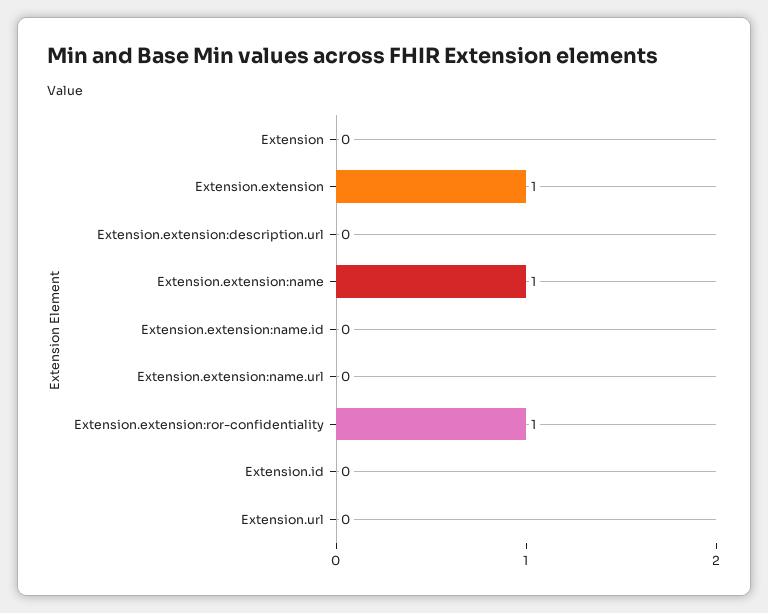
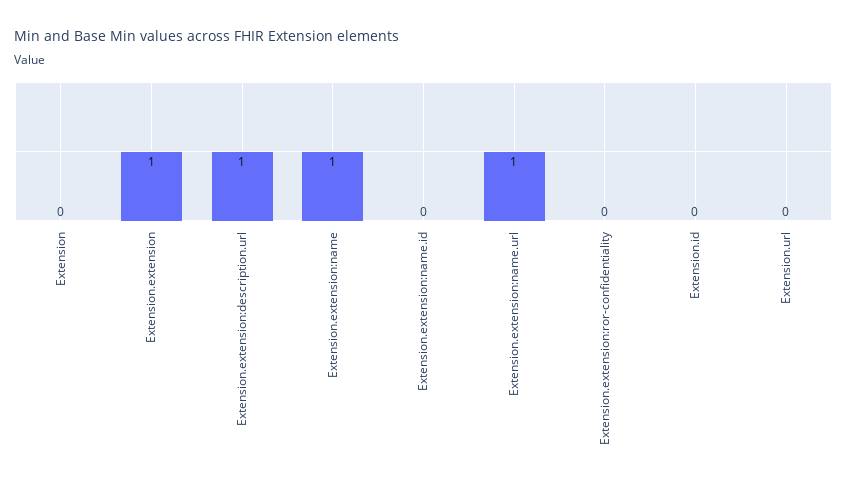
Extension.extension:description.url: 0 -> 1
Extension.extension:name.url: 0 -> 1
Extension.extension:ror-confidentiality: 1 -> 0

